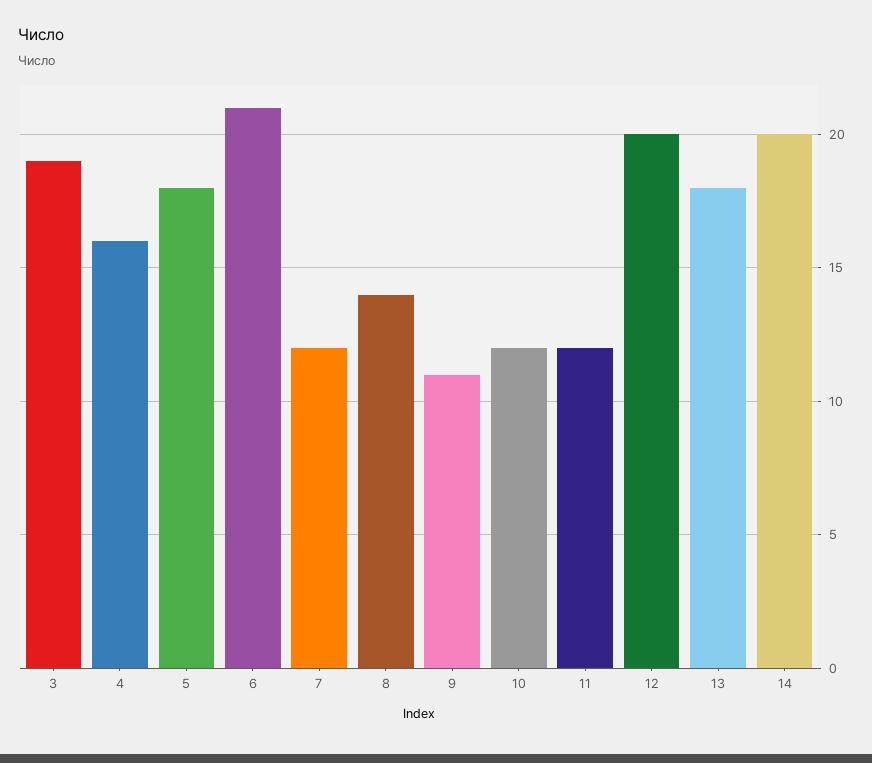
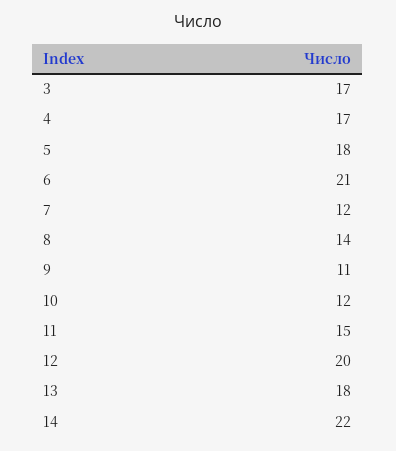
3: 19 -> 17
4: 16 -> 17
11: 12 -> 15
14: 20 -> 22

